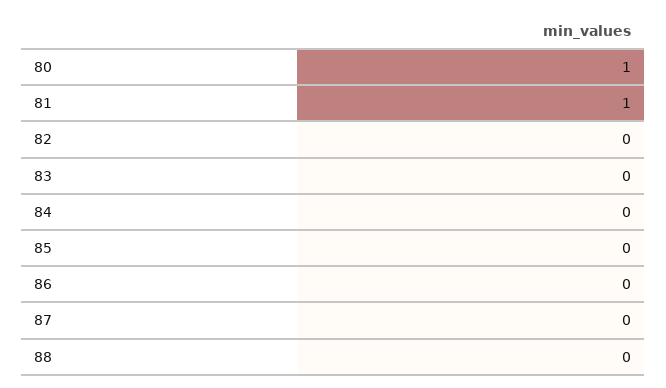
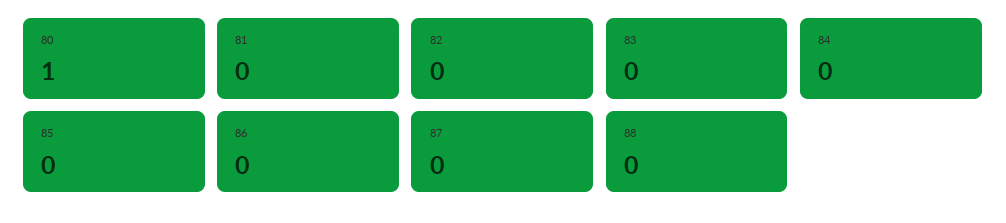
81: 1 -> 0

